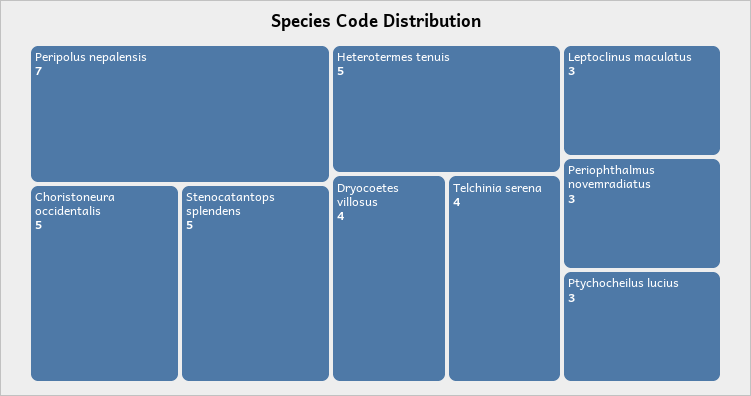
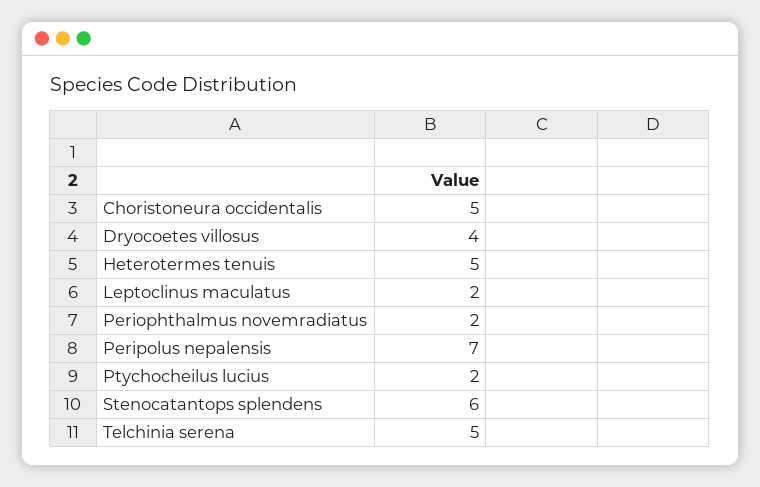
Stenocatantops splendens: 5 -> 6
Telchinia serena: 4 -> 5
Leptoclinus maculatus: 3 -> 2
Periophthalmus novemradiatus: 3 -> 2
Ptychocheilus lucius: 3 -> 2

